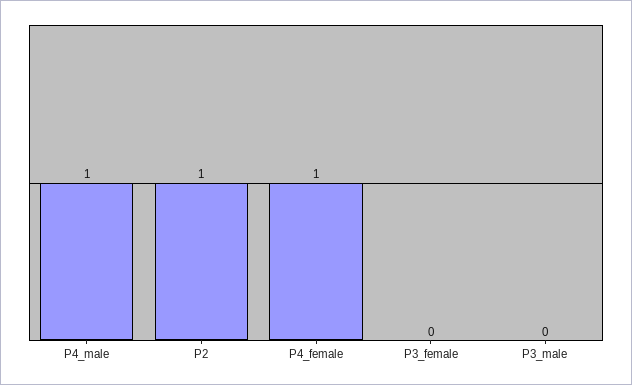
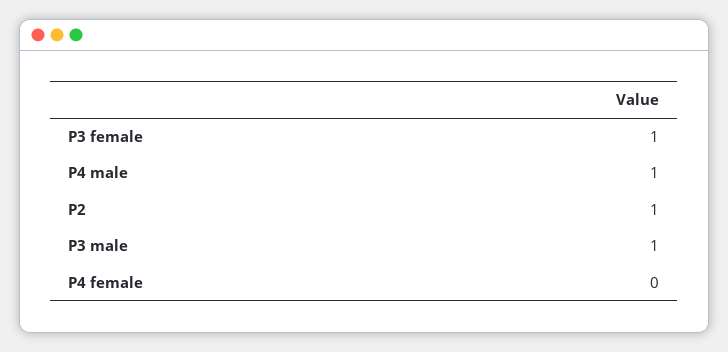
P4_female: 1 -> 0
P3_female: 0 -> 1
P3_male: 0 -> 1

